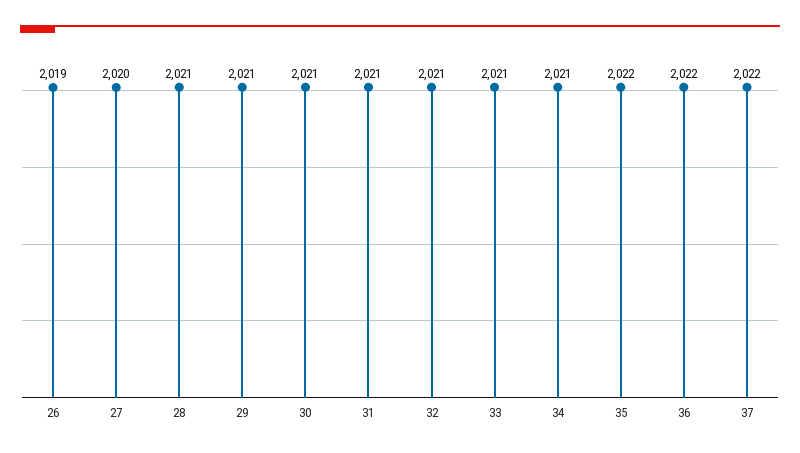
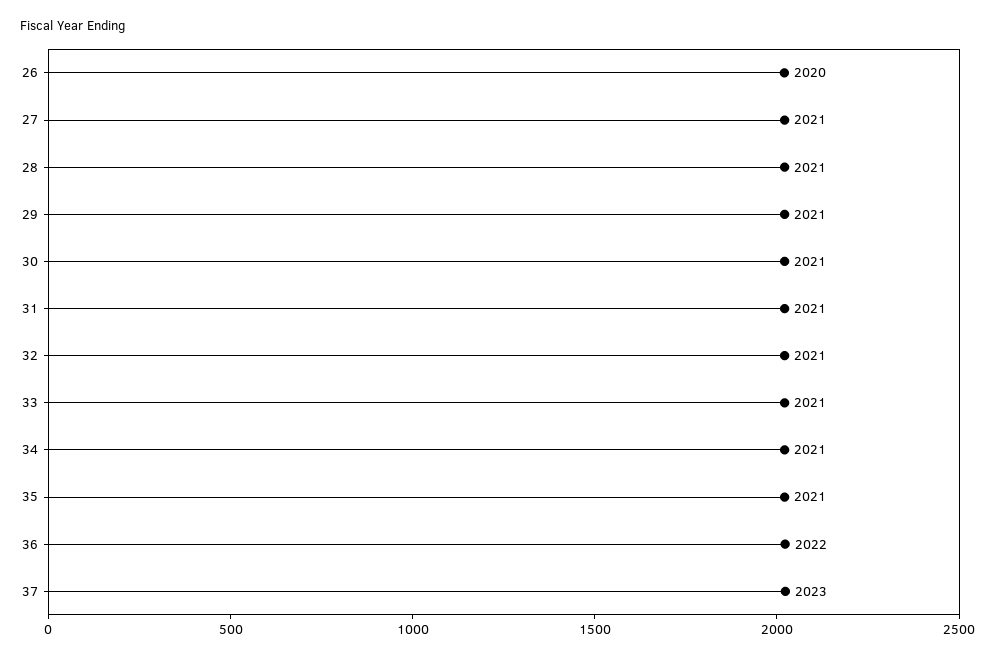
26: 2019 -> 2020
27: 2020 -> 2021
35: 2022 -> 2021
37: 2022 -> 2023

